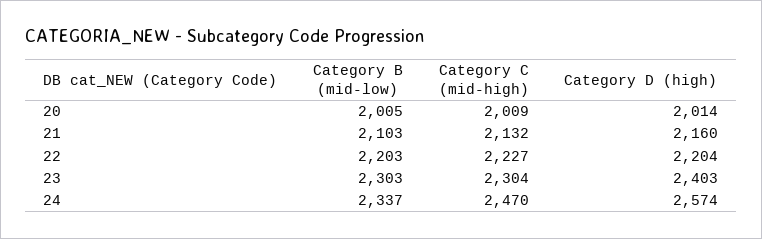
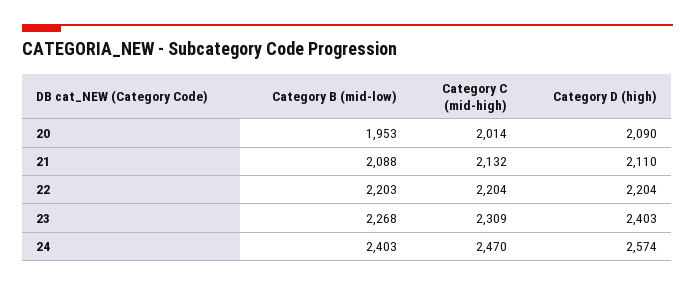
Category B (mid-low), 20: 2005 -> 1953
Category C (mid-high), 20: 2009 -> 2014
Category D (high), 20: 2014 -> 2090
Category B (mid-low), 21: 2103 -> 2088
Category D (high), 21: 2160 -> 2110
Category C (mid-high), 22: 2227 -> 2204
Category B (mid-low), 23: 2303 -> 2268
Category C (mid-high), 23: 2304 -> 2309
Category B (mid-low), 24: 2337 -> 2403

